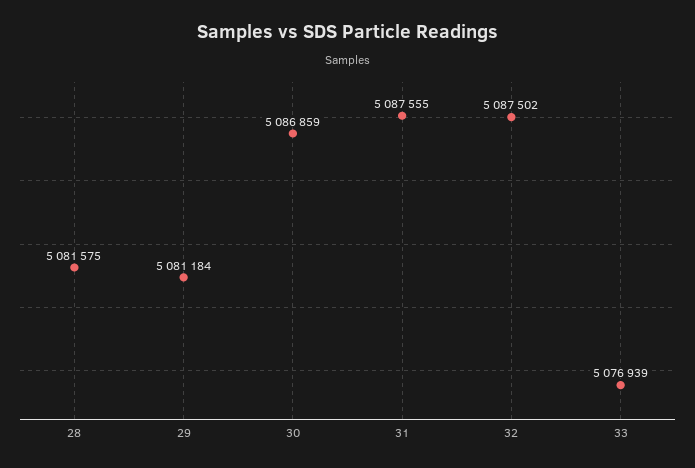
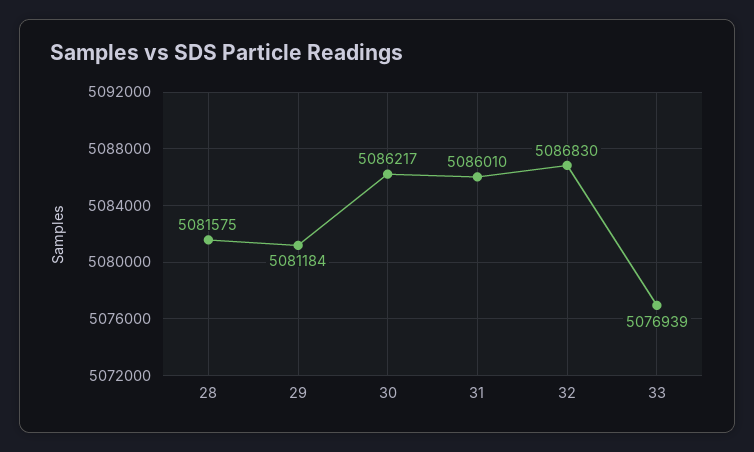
30: 5086859 -> 5086217
31: 5087555 -> 5086010
32: 5087502 -> 5086830

